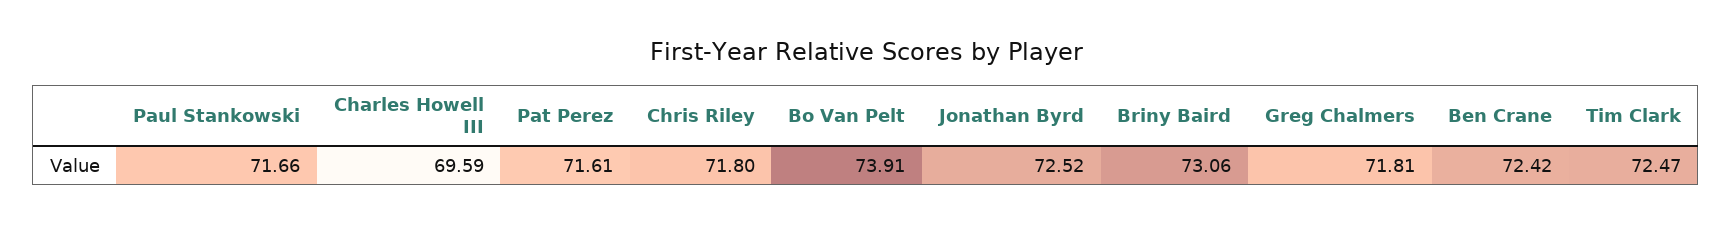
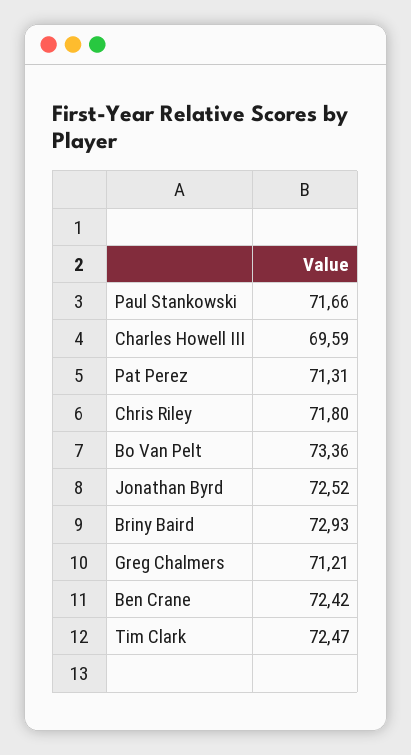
Pat Perez: 71.61 -> 71.31
Bo Van Pelt: 73.91 -> 73.36
Briny Baird: 73.06 -> 72.93
Greg Chalmers: 71.81 -> 71.21

